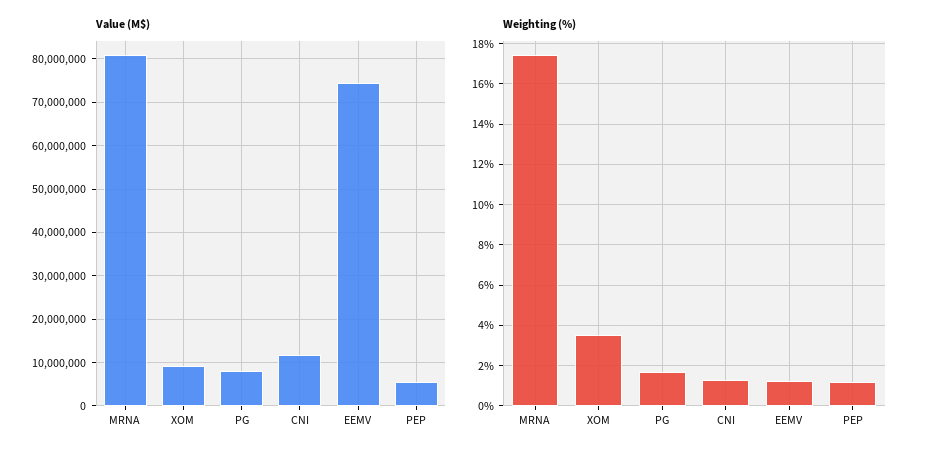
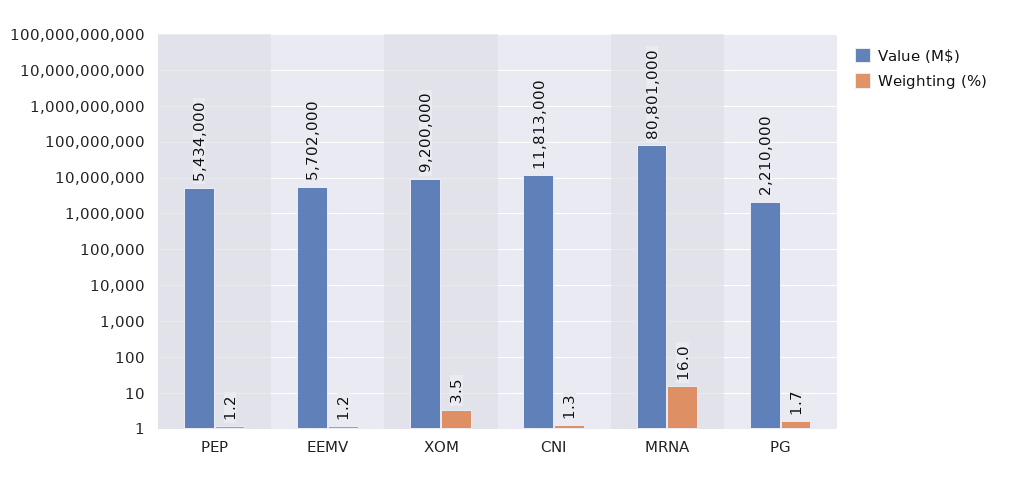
Value (M$), PG: 8000000 -> 2210000
Value (M$), EEMV: 74000000 -> 5702000
Weighting (%), MRNA: 17.5 -> 16

